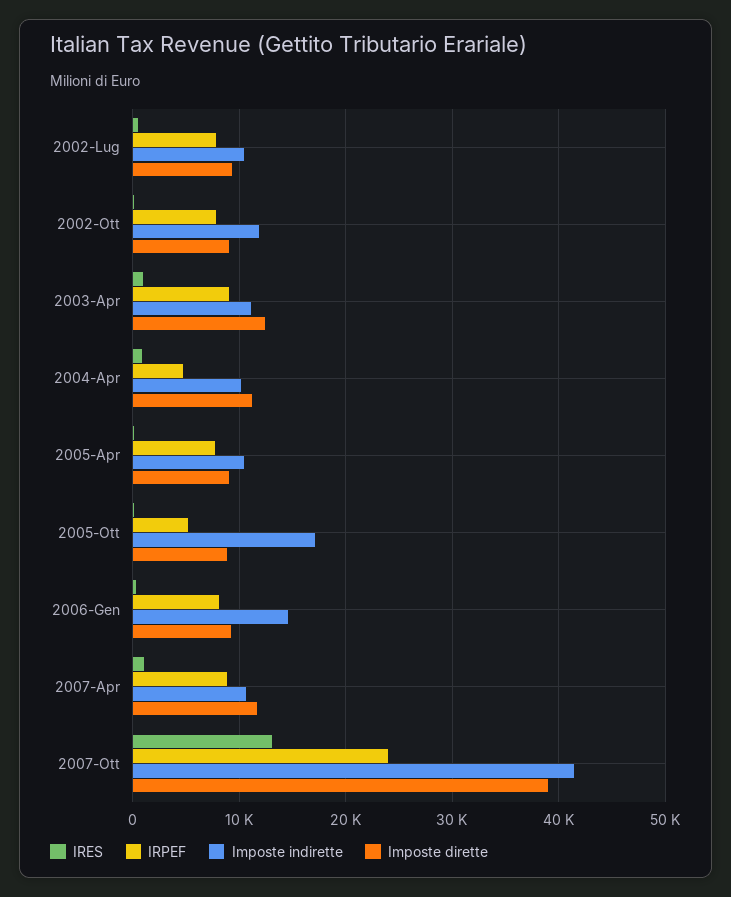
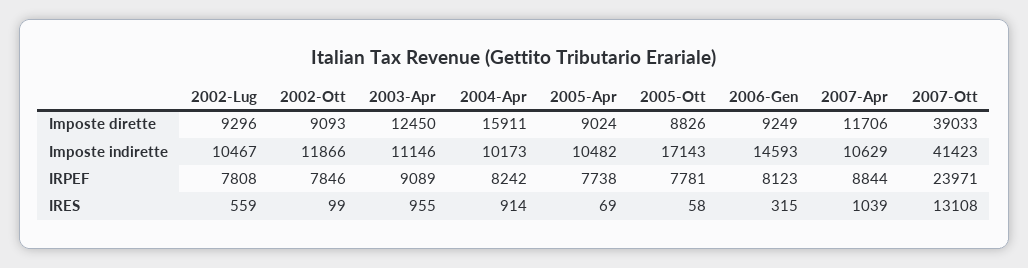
IRPEF, 2004-Apr: 5000 -> 8242
Imposte dirette, 2004-Apr: 11000 -> 15911
IRPEF, 2005-Ott: 5000 -> 7781

